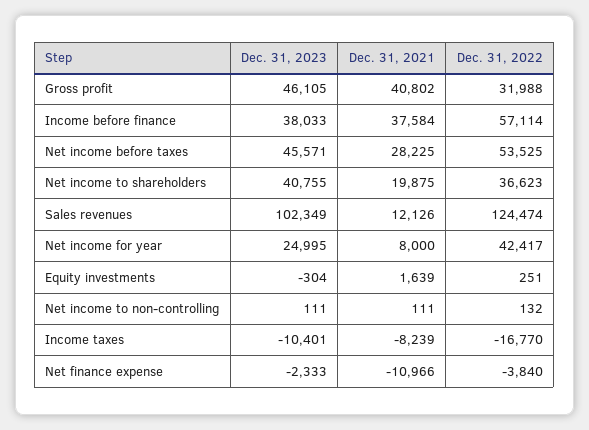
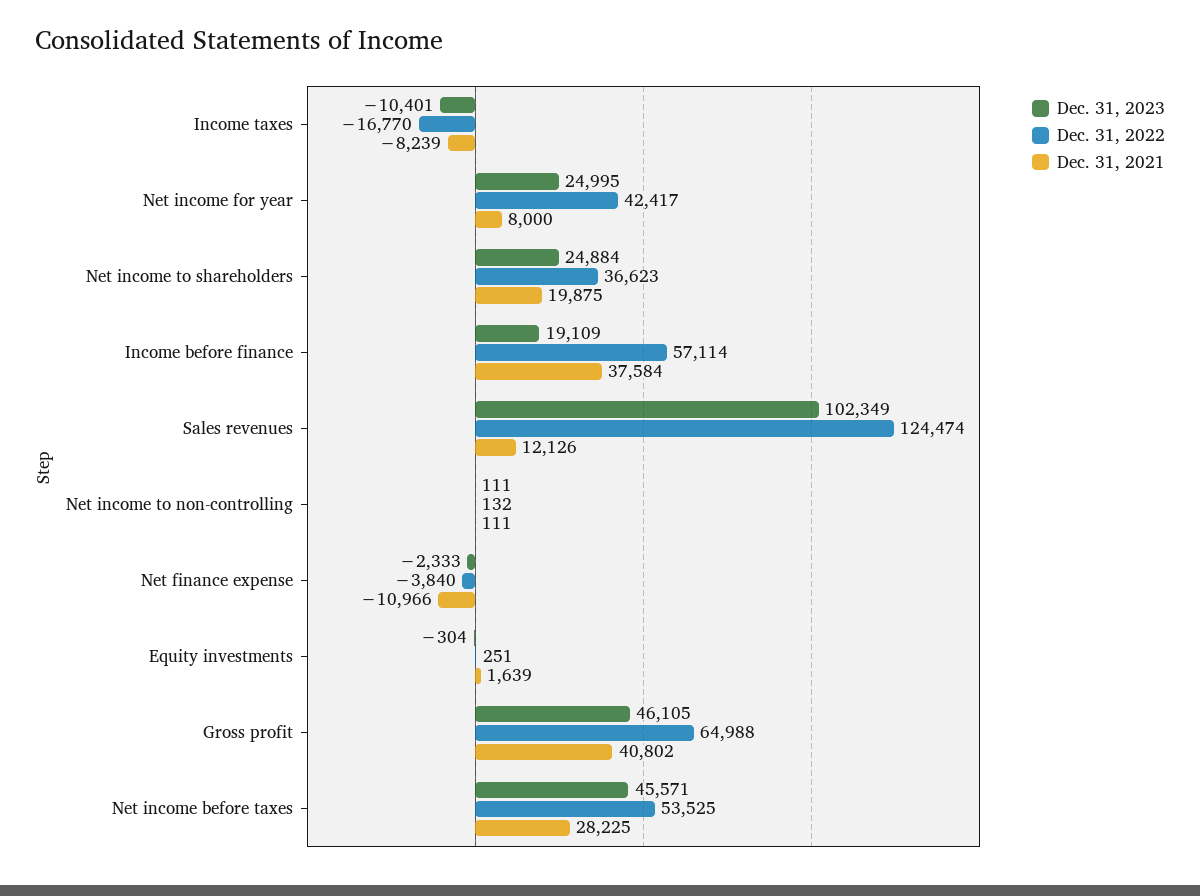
Dec. 31, 2022, Gross profit: 31988 -> 64988
Dec. 31, 2023, Income before finance: 38033 -> 19109
Dec. 31, 2023, Net income to shareholders: 40755 -> 24884

